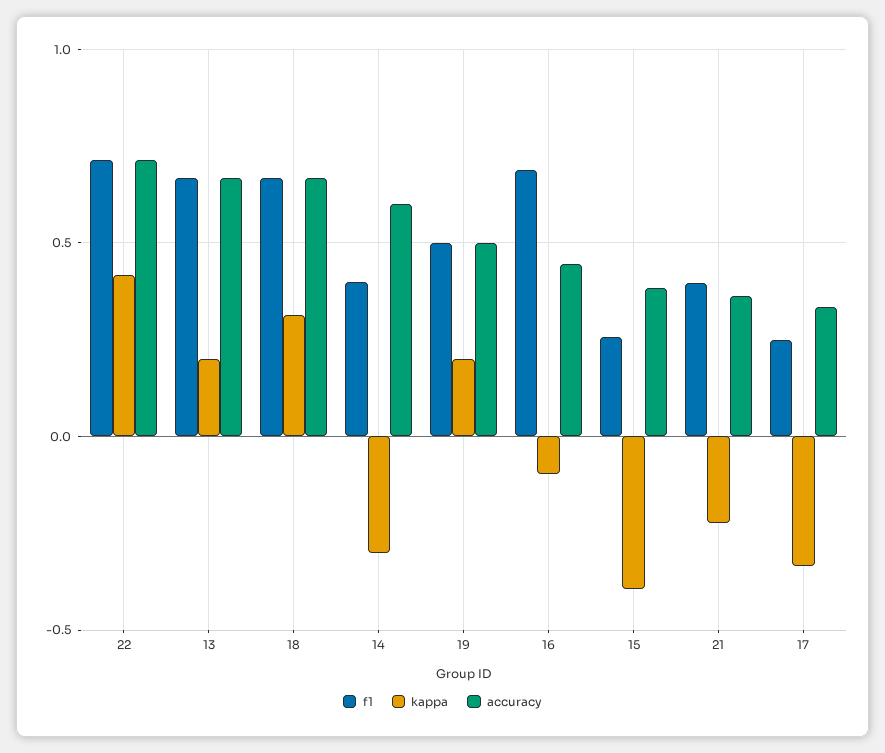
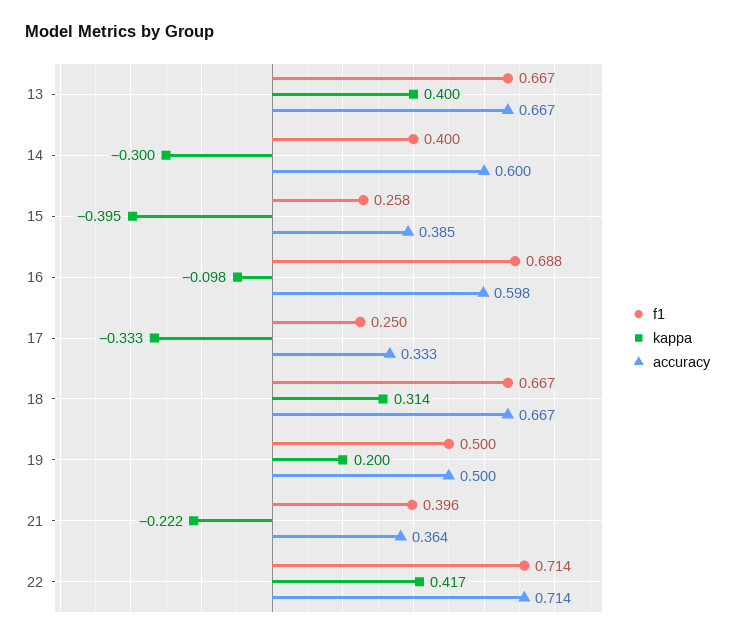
kappa, 13: 0.2 -> 0.4
accuracy, 16: 0.45 -> 0.598

